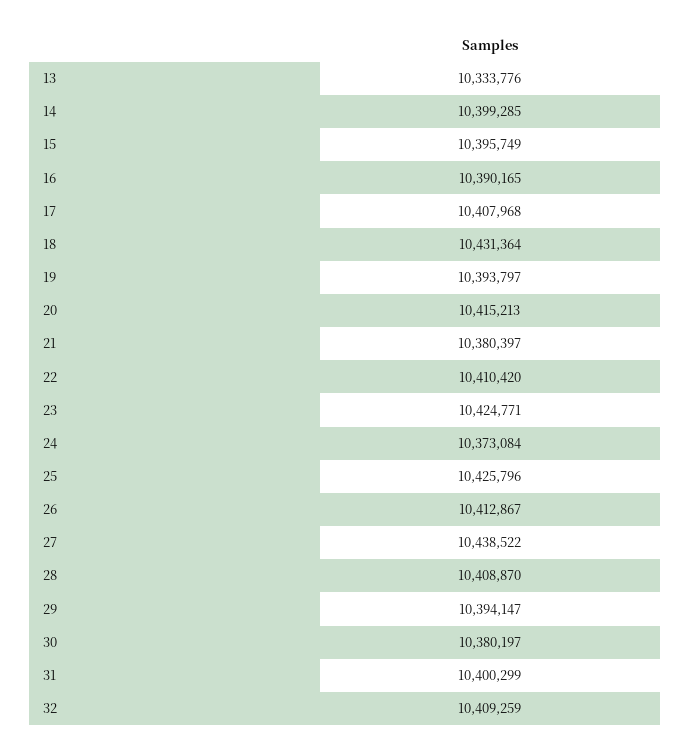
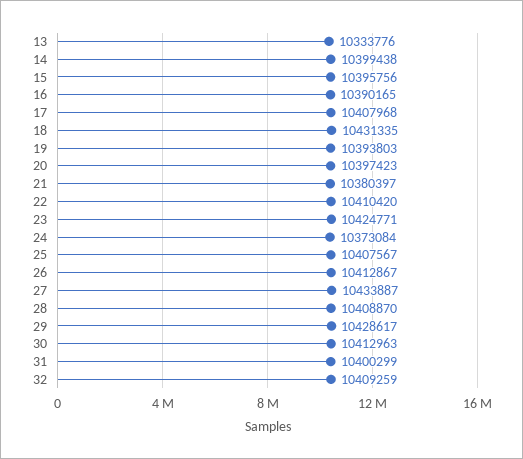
14: 10399285 -> 10399438
15: 10395749 -> 10395756
18: 10431364 -> 10431335
19: 10393797 -> 10393803
20: 10415213 -> 10397423
25: 10425796 -> 10407567
27: 10438522 -> 10433887
29: 10394147 -> 10428617
30: 10380197 -> 10412963

